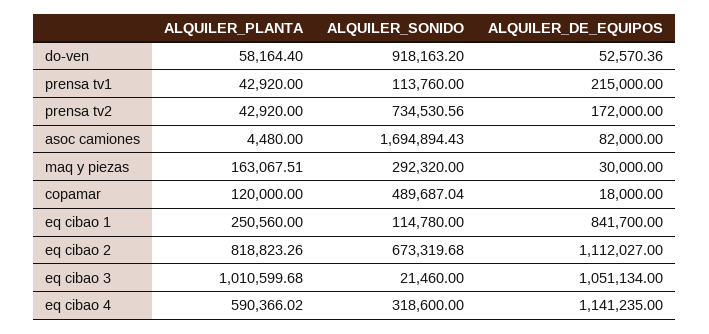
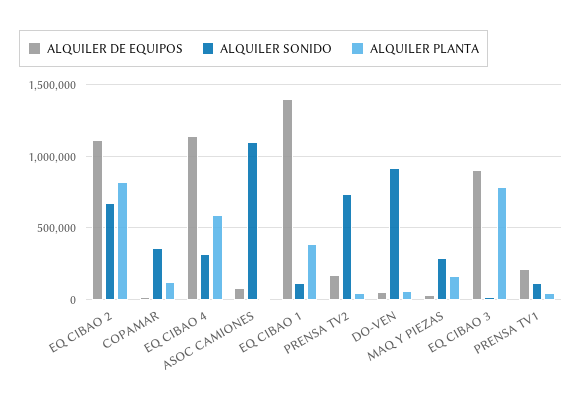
ALQUILER_SONIDO, asoc camiones: 1694894.43 -> 1100000
ALQUILER_SONIDO, copamar: 489687.04 -> 350000
ALQUILER_PLANTA, eq cibao 1: 250560 -> 400000
ALQUILER_DE_EQUIPOS, eq cibao 1: 841700 -> 1400000
ALQUILER_PLANTA, eq cibao 3: 1010599.68 -> 800000
ALQUILER_DE_EQUIPOS, eq cibao 3: 1051134 -> 900000

